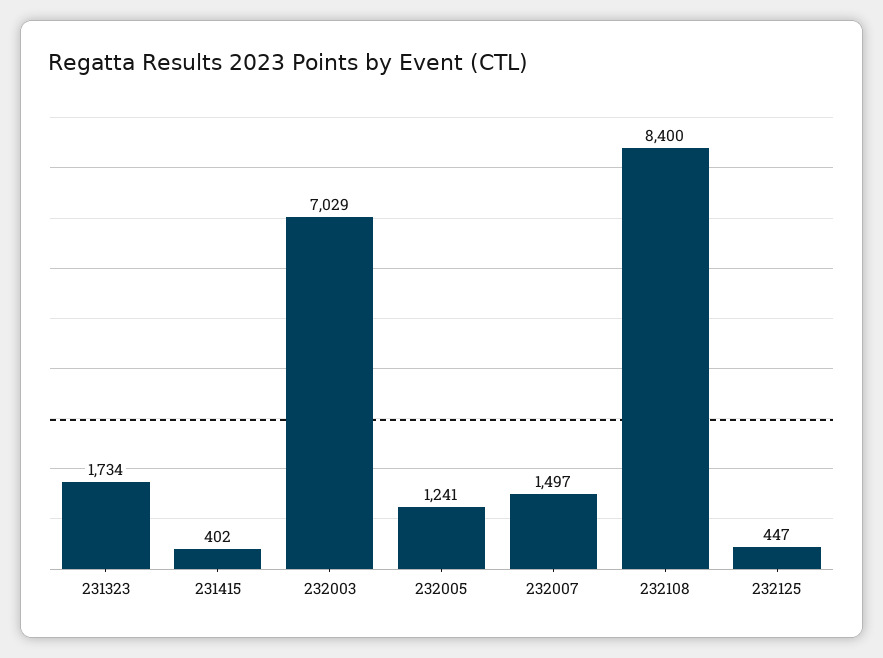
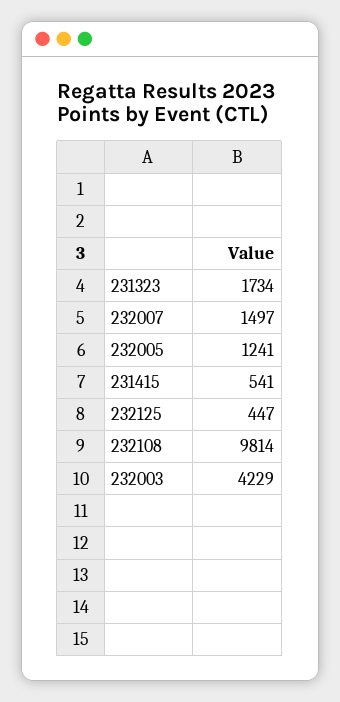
231415: 402 -> 541
232003: 7029 -> 4229
232108: 8400 -> 9814

